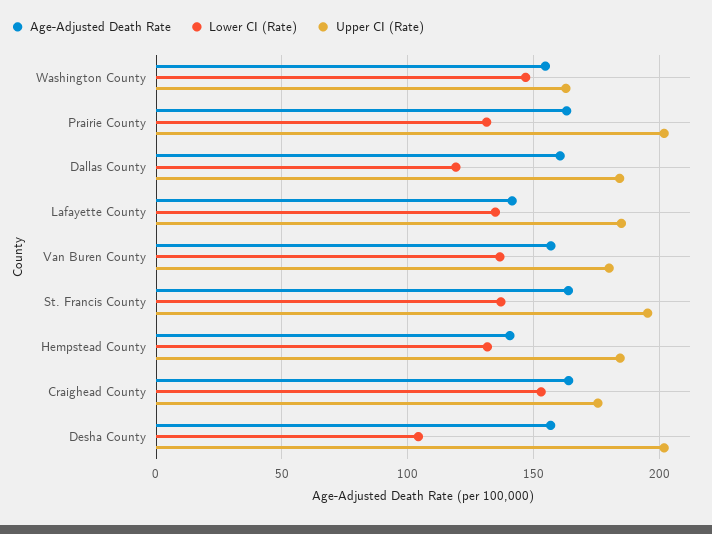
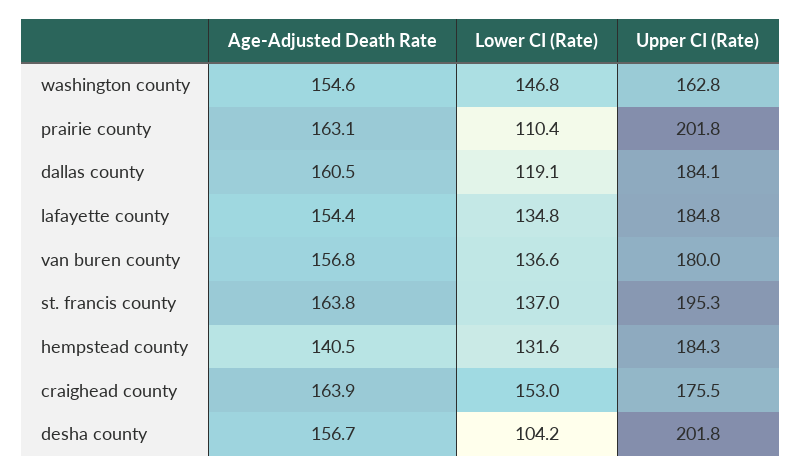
Lower CI (Rate), Prairie County: 130 -> 110.4
Age-Adjusted Death Rate, Lafayette County: 140 -> 154.4

